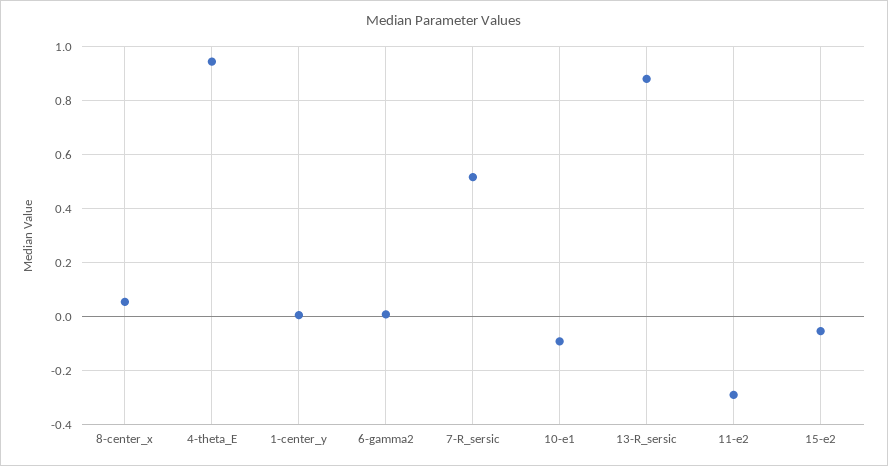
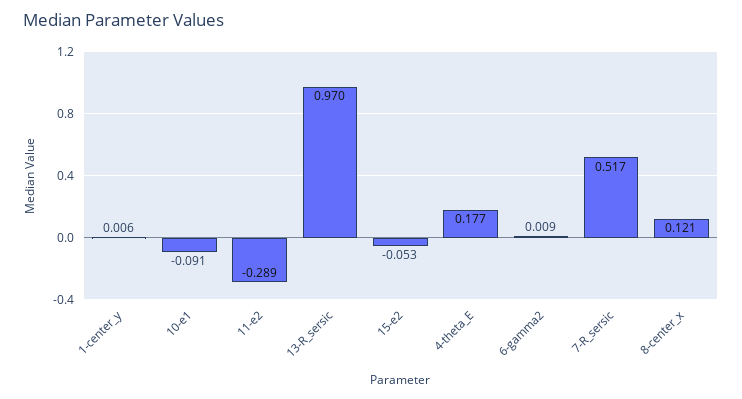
8-center_x: 0.05 -> 0.121
4-theta_E: 0.95 -> 0.177
13-R_sersic: 0.875 -> 0.97

